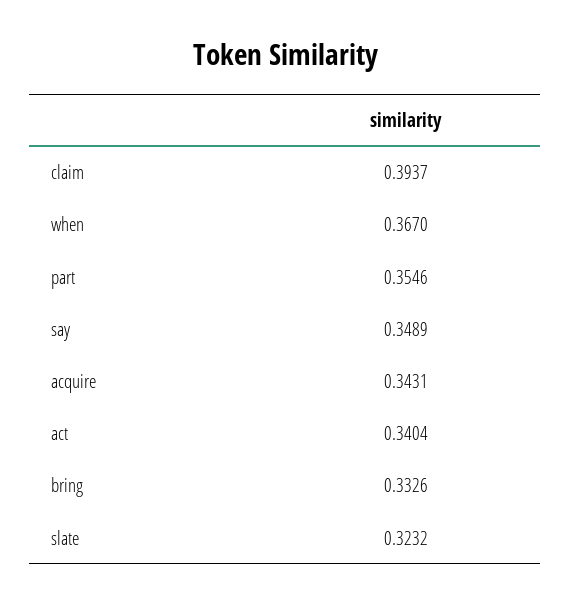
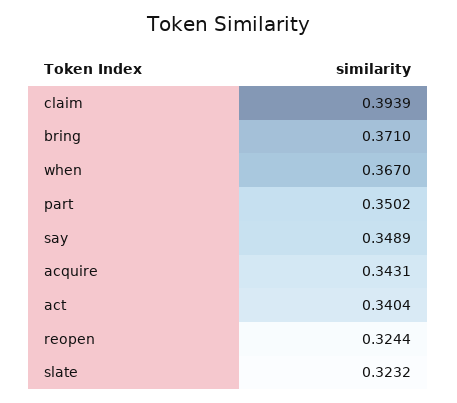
claim: 0.3937 -> 0.3939
part: 0.3546 -> 0.3502
bring: 0.3326 -> 0.371
reopen: none -> 0.3244

